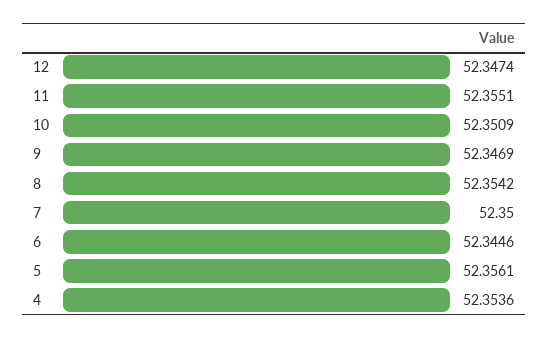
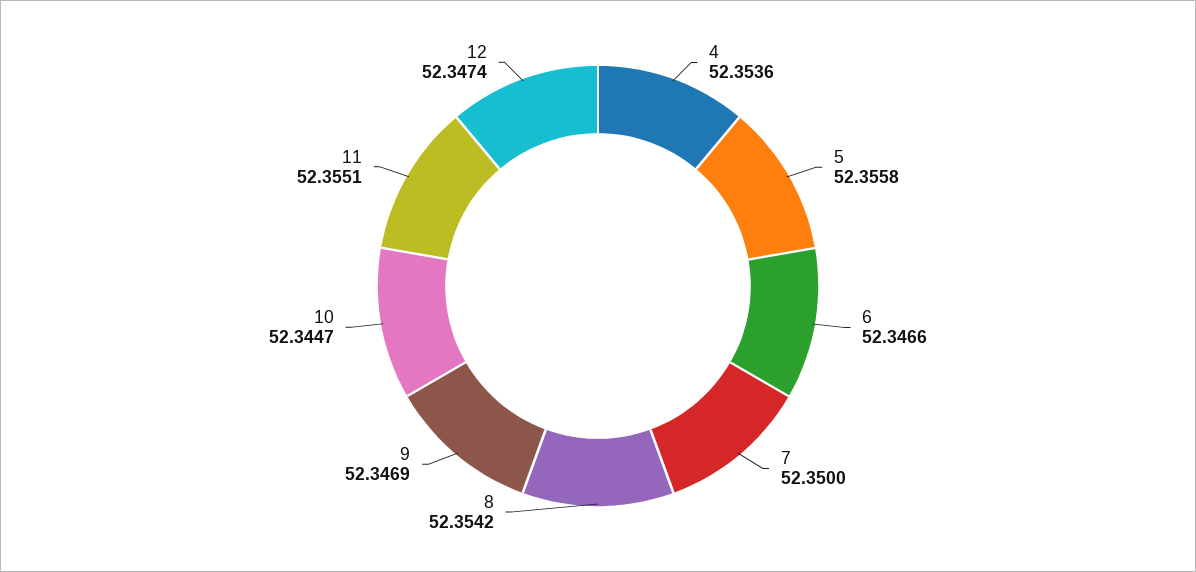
10: 52.3509 -> 52.3447
6: 52.3446 -> 52.3466
5: 52.3561 -> 52.3558

